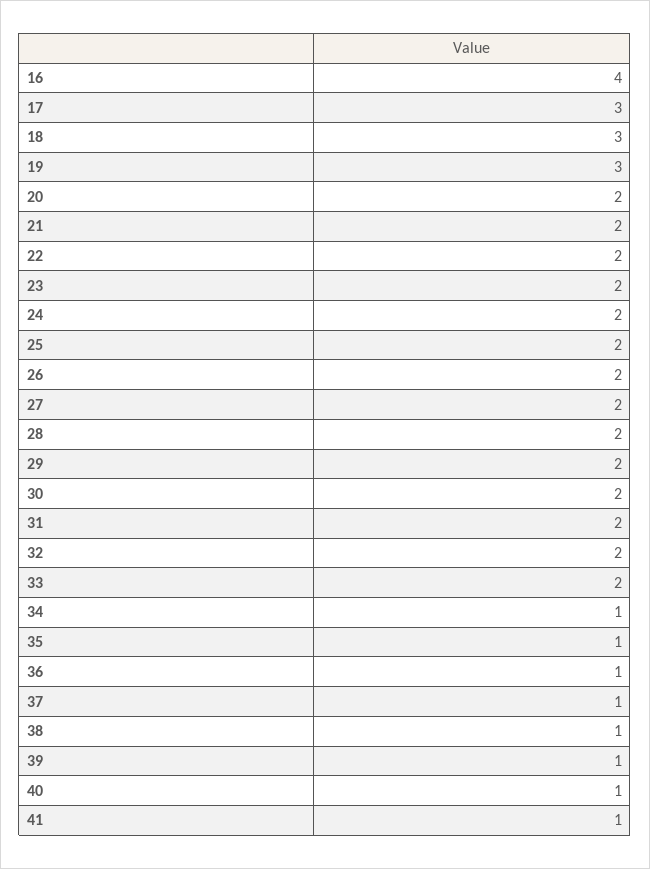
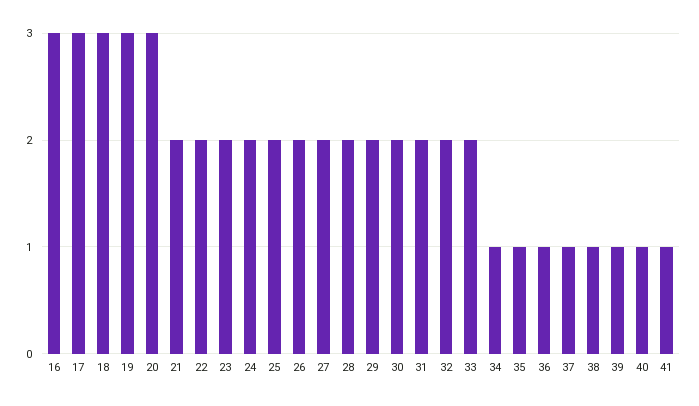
16: 4 -> 3
20: 2 -> 3

